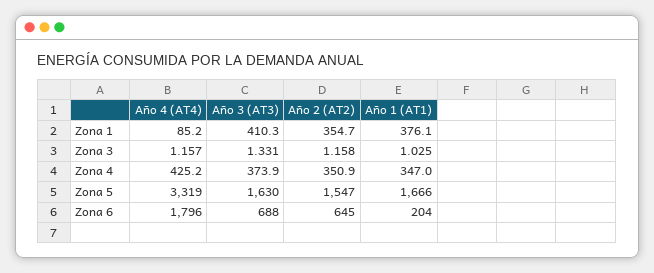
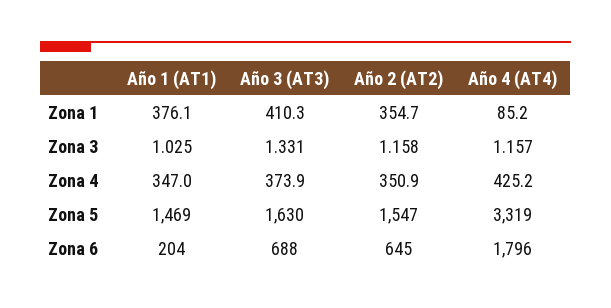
Año 1 (AT1), Zona 5: 1666 -> 1469

